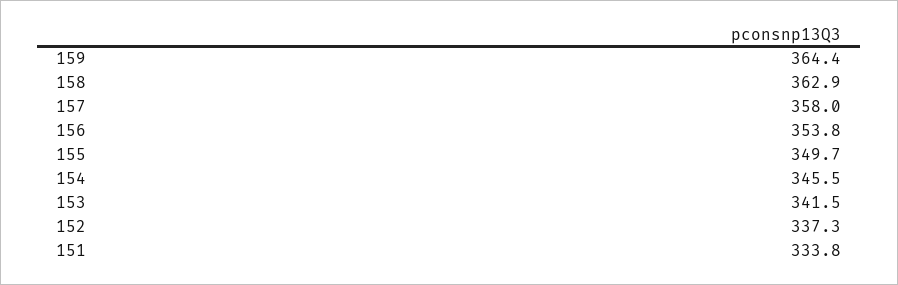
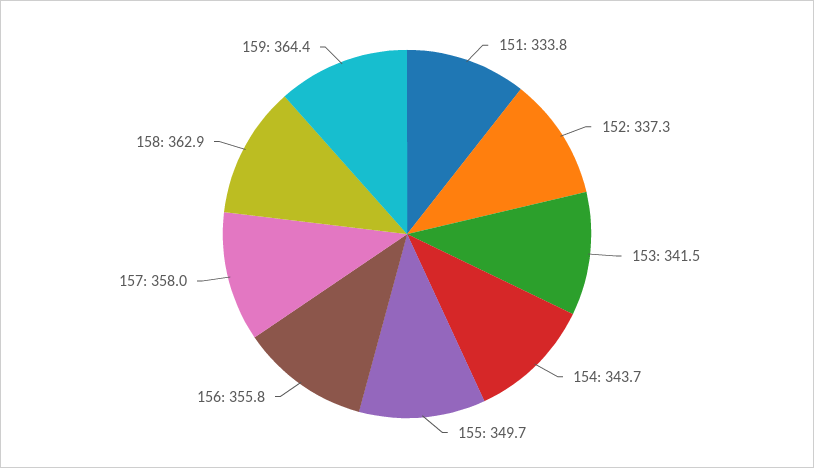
156: 353.8 -> 355.8
154: 345.5 -> 343.7

